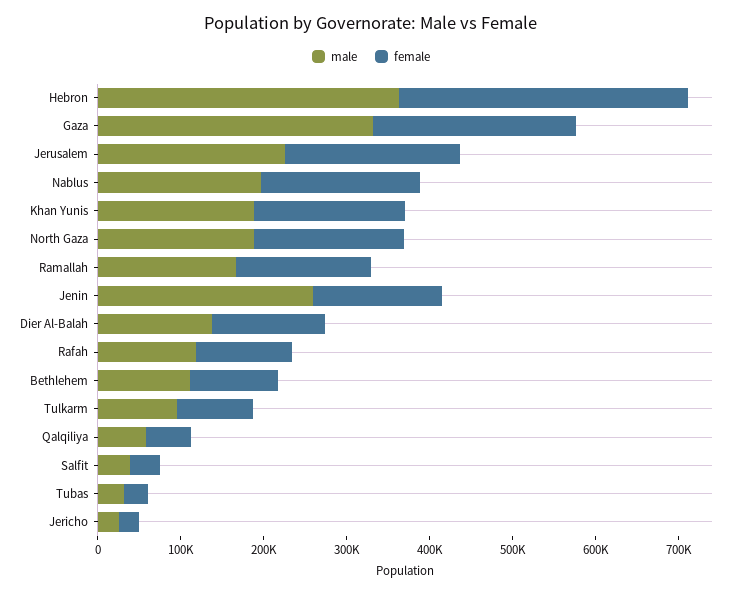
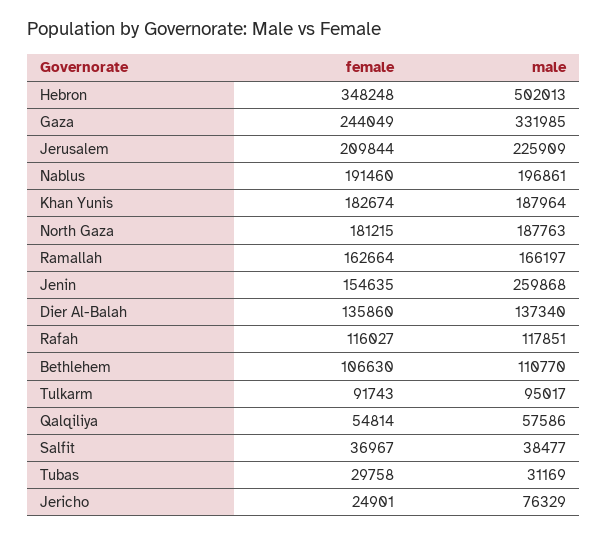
male, Hebron: 360000 -> 502013
male, Jericho: 20000 -> 76329

